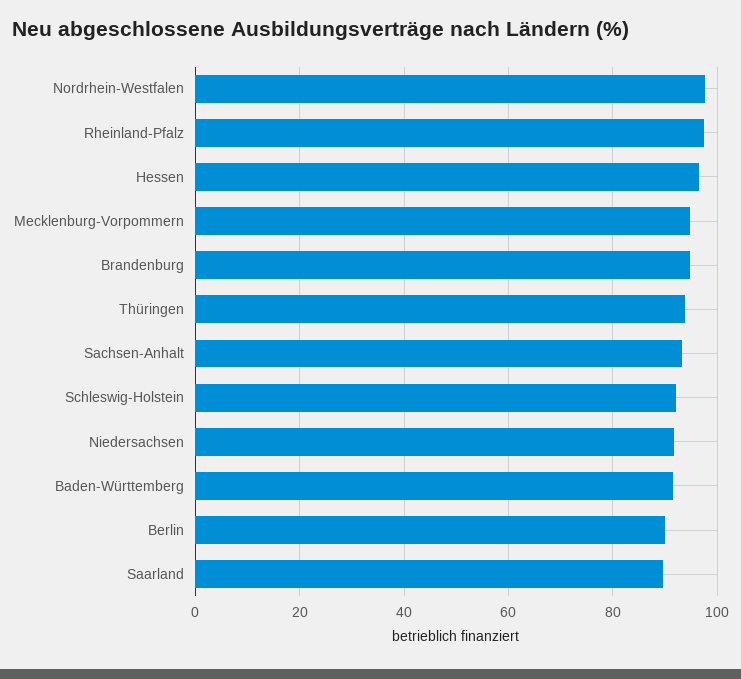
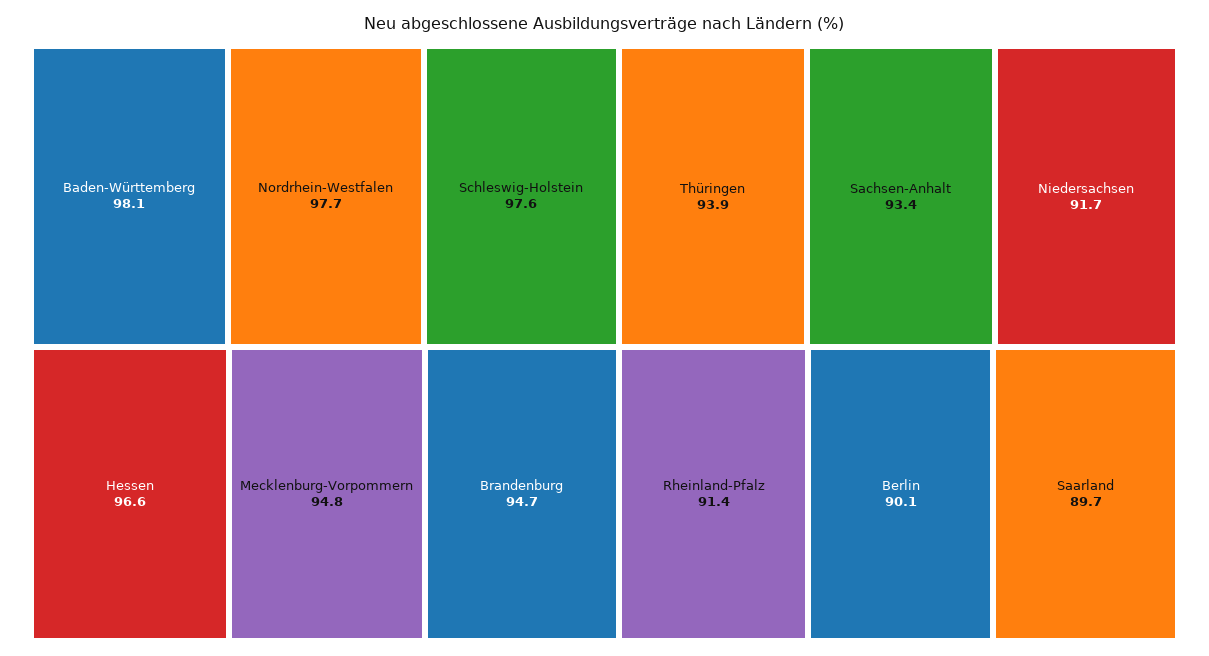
Rheinland-Pfalz: 98 -> 91.4
Schleswig-Holstein: 92 -> 97.6
Baden-Württemberg: 92 -> 98.1

